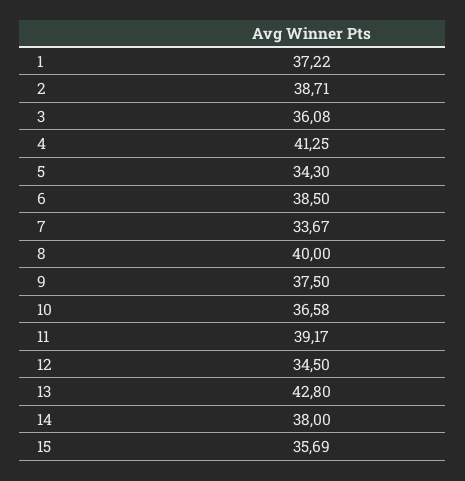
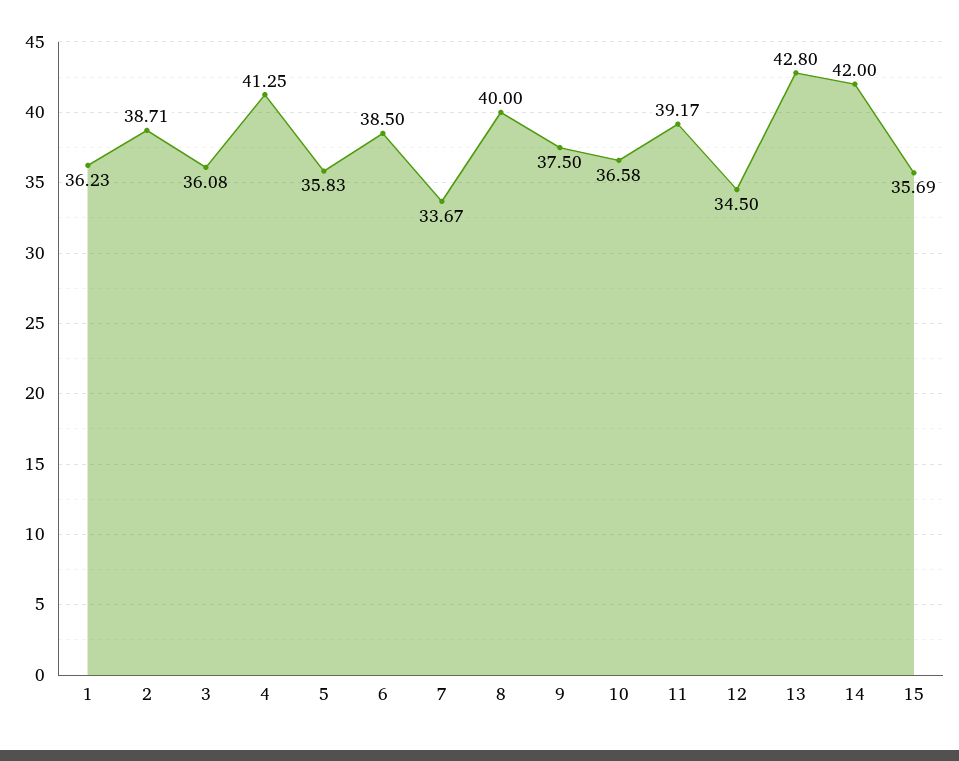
1: 37.22 -> 36.23
5: 34.3 -> 35.83
14: 38 -> 42

